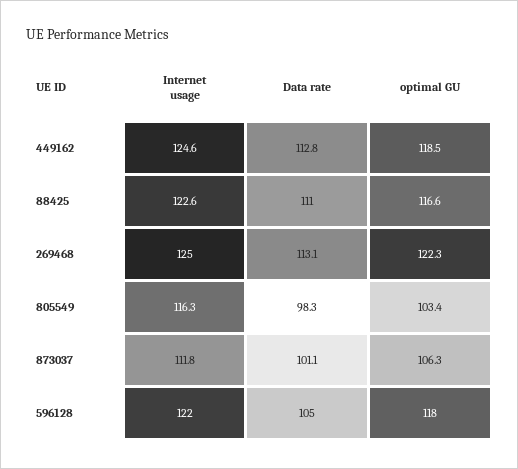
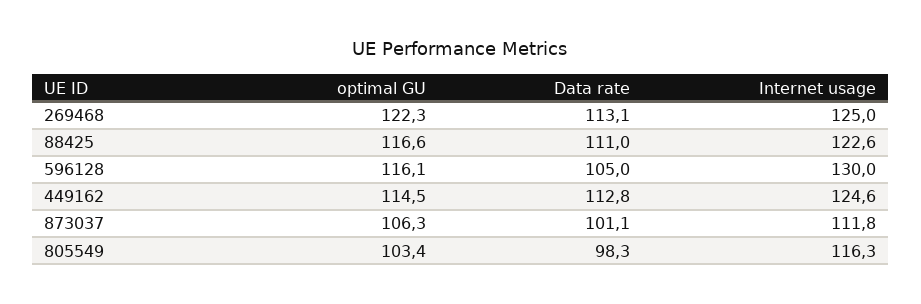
optimal GU, 449162: 118.5 -> 114.5
Internet usage, 596128: 122 -> 130
optimal GU, 596128: 118 -> 116.1

